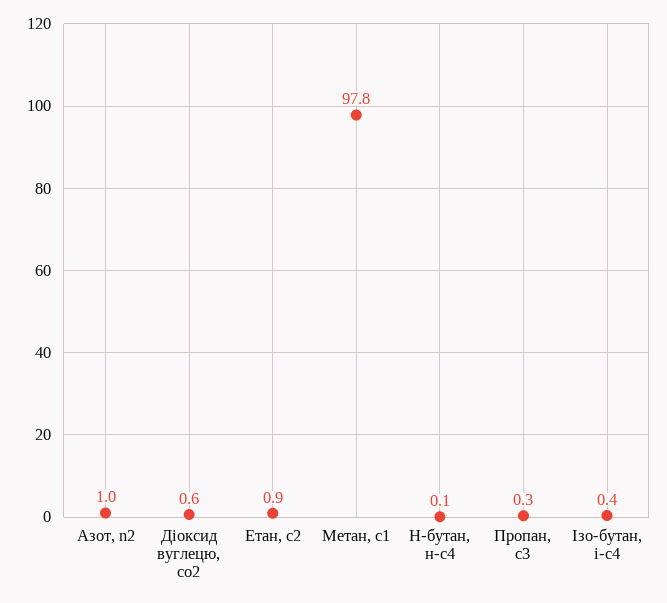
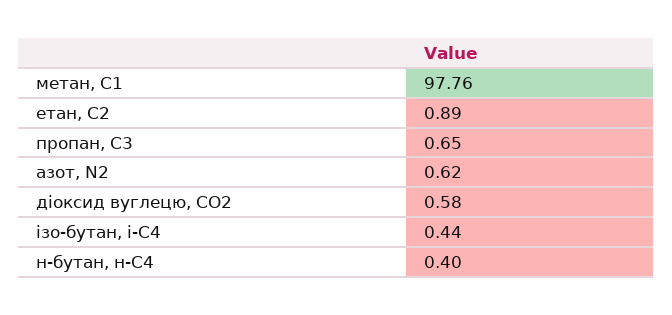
Азот, n2: 1 -> 0.62
Н-бутан, н-с4: 0.1 -> 0.4
Пропан, с3: 0.3 -> 0.65

